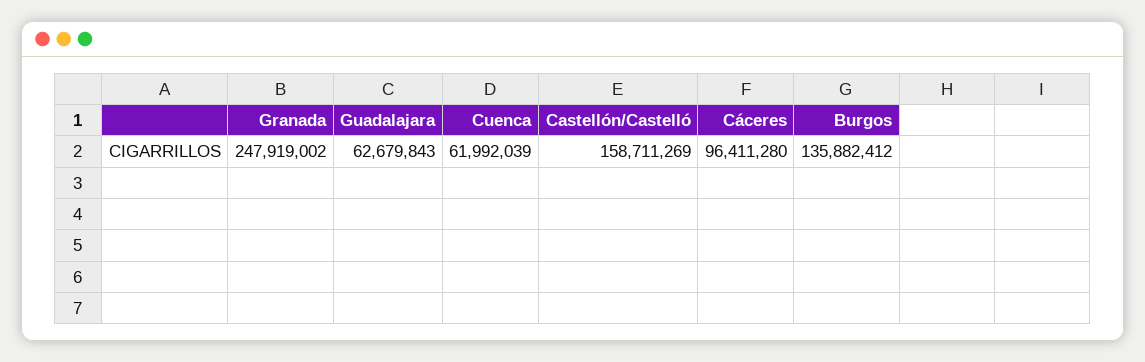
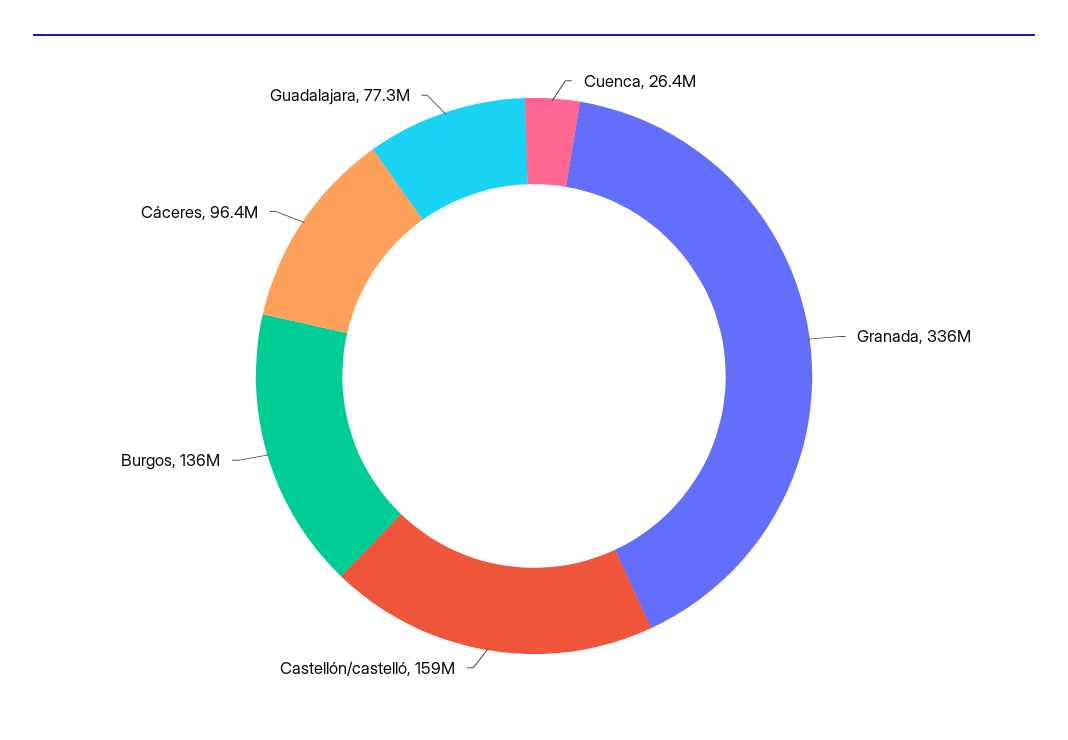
Granada: 247919002 -> 336000000
Guadalajara: 62679843 -> 77300000
Cuenca: 61992039 -> 26400000

